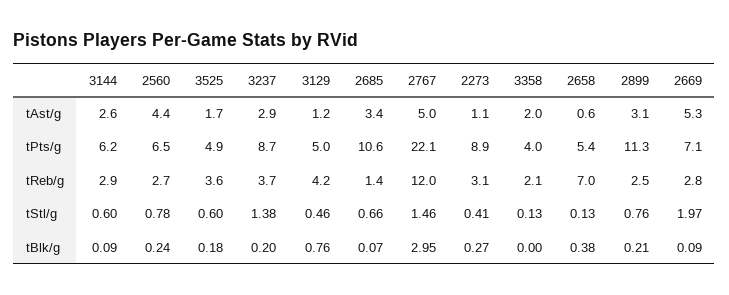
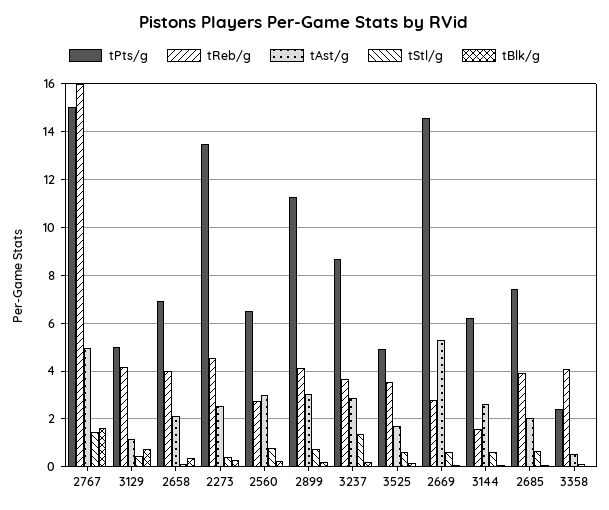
tAst/g, 2560: 4.4 -> 3
tAst/g, 2685: 3.4 -> 2
tAst/g, 2273: 1.1 -> 2.5
tAst/g, 3358: 2 -> 0.5
tAst/g, 2658: 0.6 -> 2
tPts/g, 2685: 10.6 -> 7.5
tPts/g, 2767: 22.1 -> 15
tPts/g, 2273: 8.9 -> 13.5
tPts/g, 3358: 4 -> 2.5
tPts/g, 2658: 5.4 -> 7
tPts/g, 2669: 7.1 -> 14.5
tReb/g, 3144: 2.9 -> 1.5
tReb/g, 2685: 1.4 -> 4
tReb/g, 2767: 12 -> 16
tReb/g, 2273: 3.1 -> 4.5
tReb/g, 3358: 2.1 -> 4
tReb/g, 2658: 7 -> 4
tReb/g, 2899: 2.5 -> 4
tStl/g, 2669: 1.97 -> 0.5
tBlk/g, 2767: 2.95 -> 1.5

